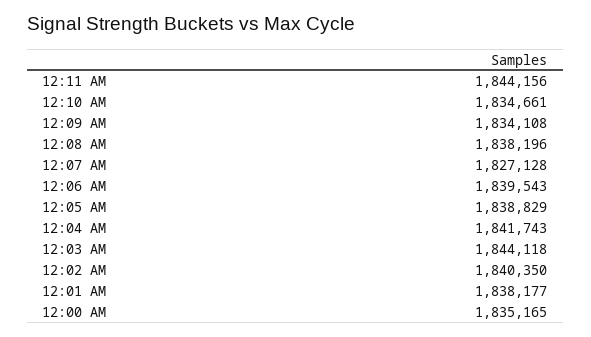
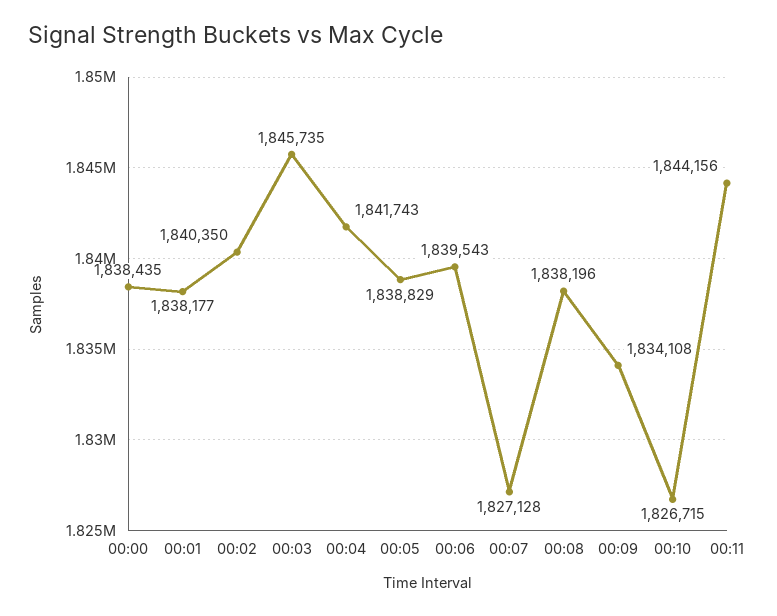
12:10 AM: 1834661 -> 1826715
12:03 AM: 1844118 -> 1845735
12:00 AM: 1835165 -> 1838435

